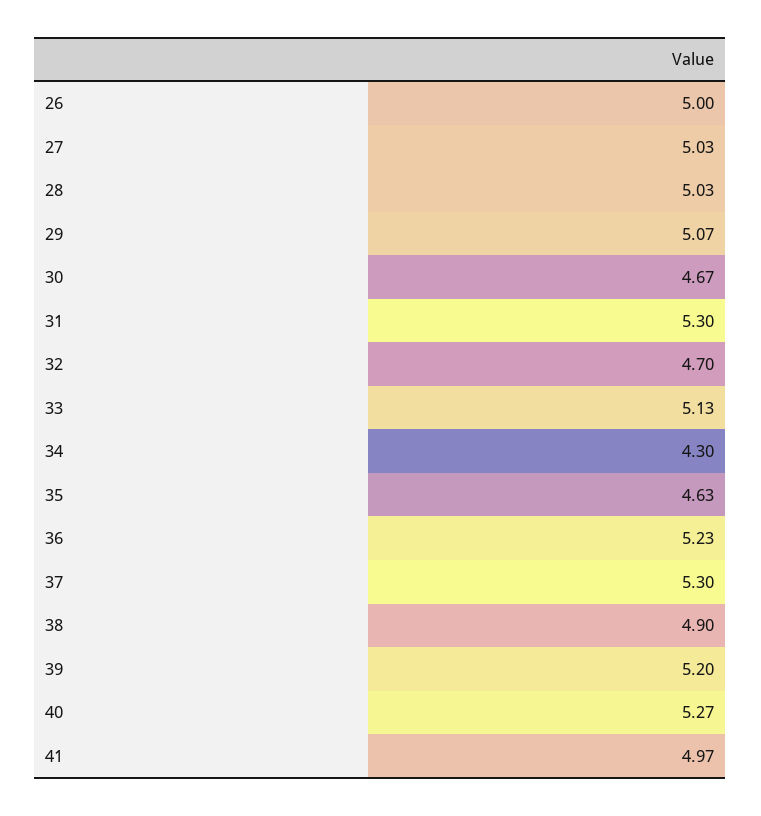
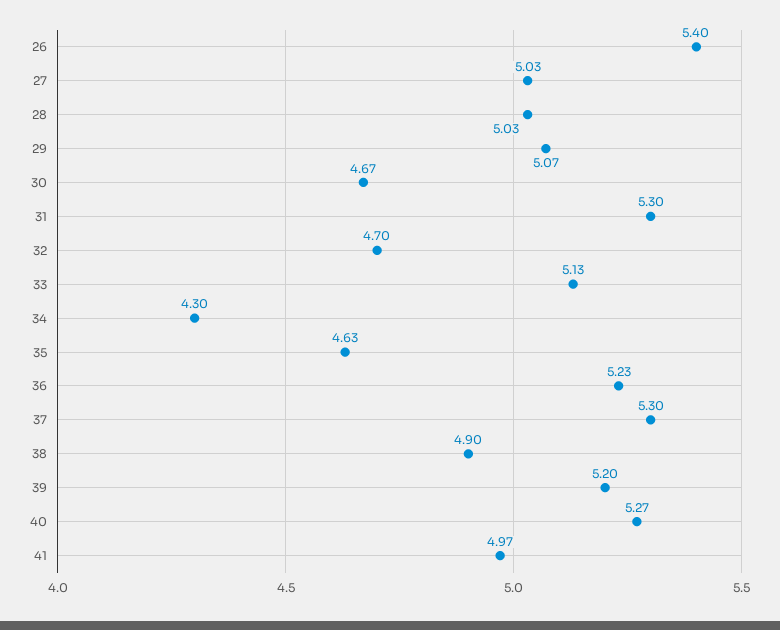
26: 5 -> 5.4

